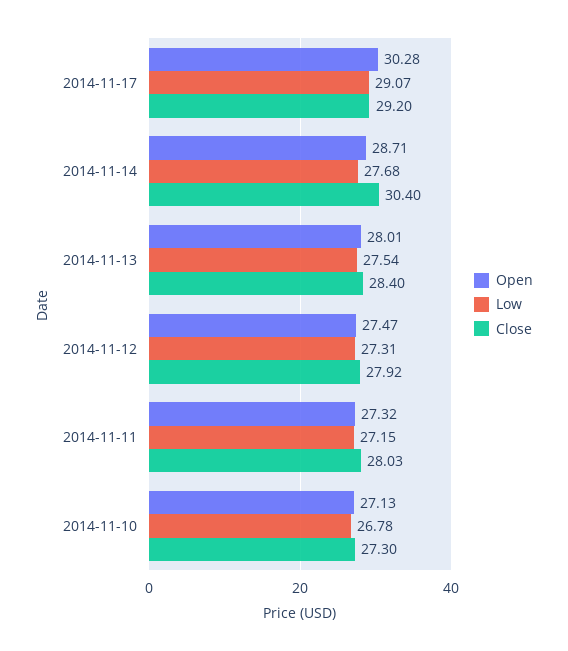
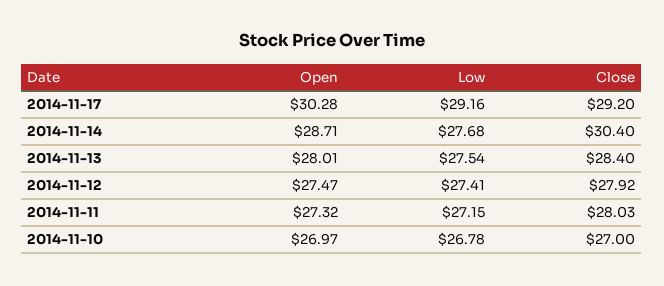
Low, 2014-11-17: 29.07 -> 29.16
Low, 2014-11-12: 27.31 -> 27.41
Open, 2014-11-10: 27.13 -> 26.97
Close, 2014-11-10: 27.3 -> 27

